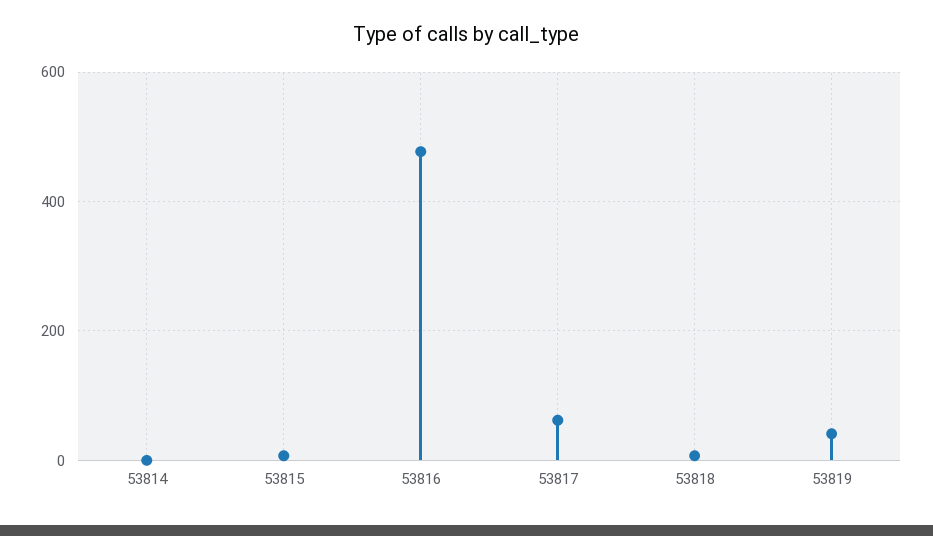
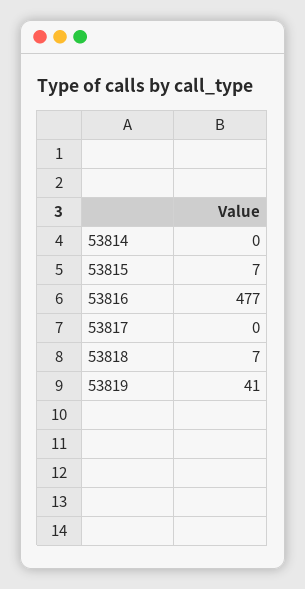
53817: 60 -> 0

